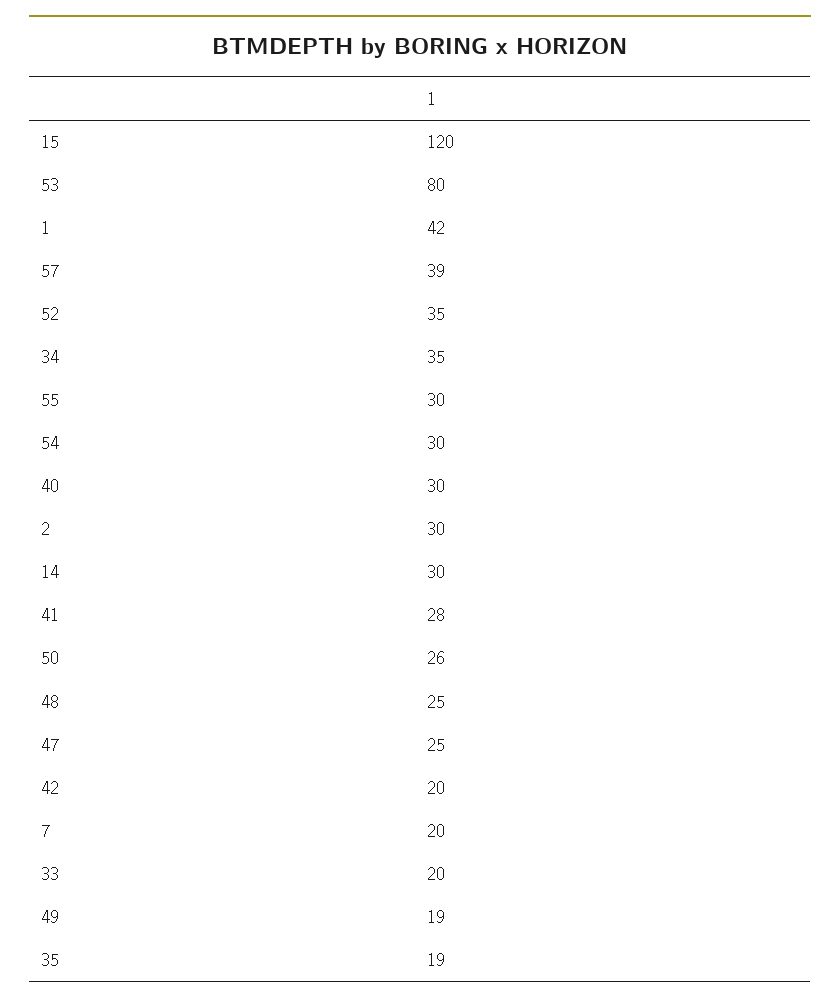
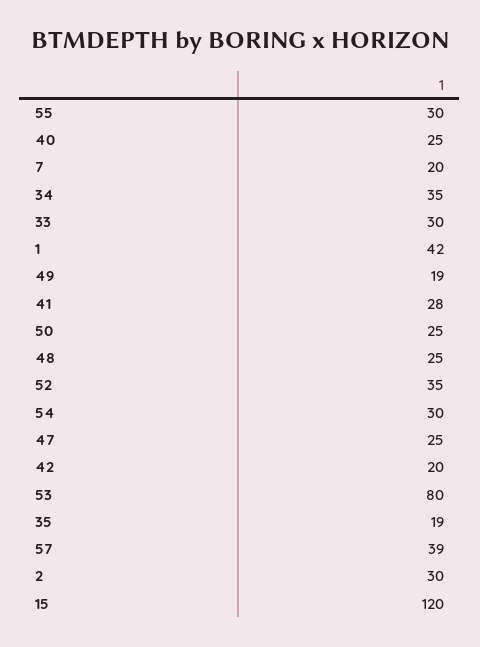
40: 30 -> 25
14: 30 -> none
50: 26 -> 25
33: 20 -> 30

